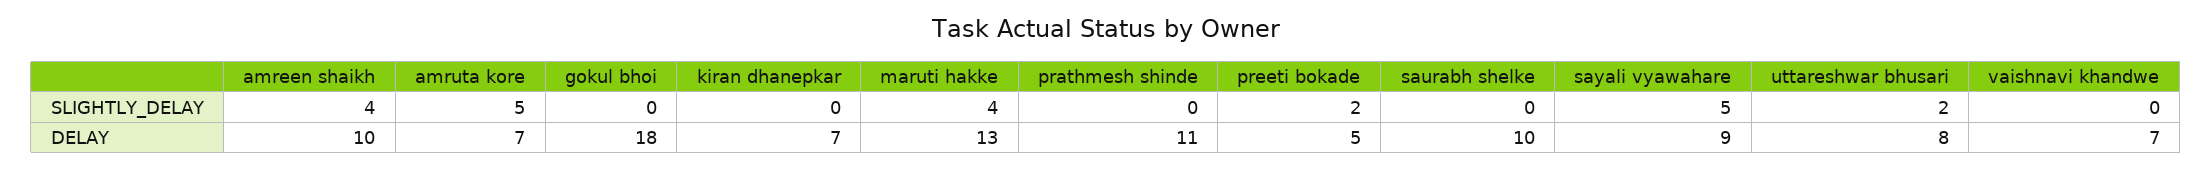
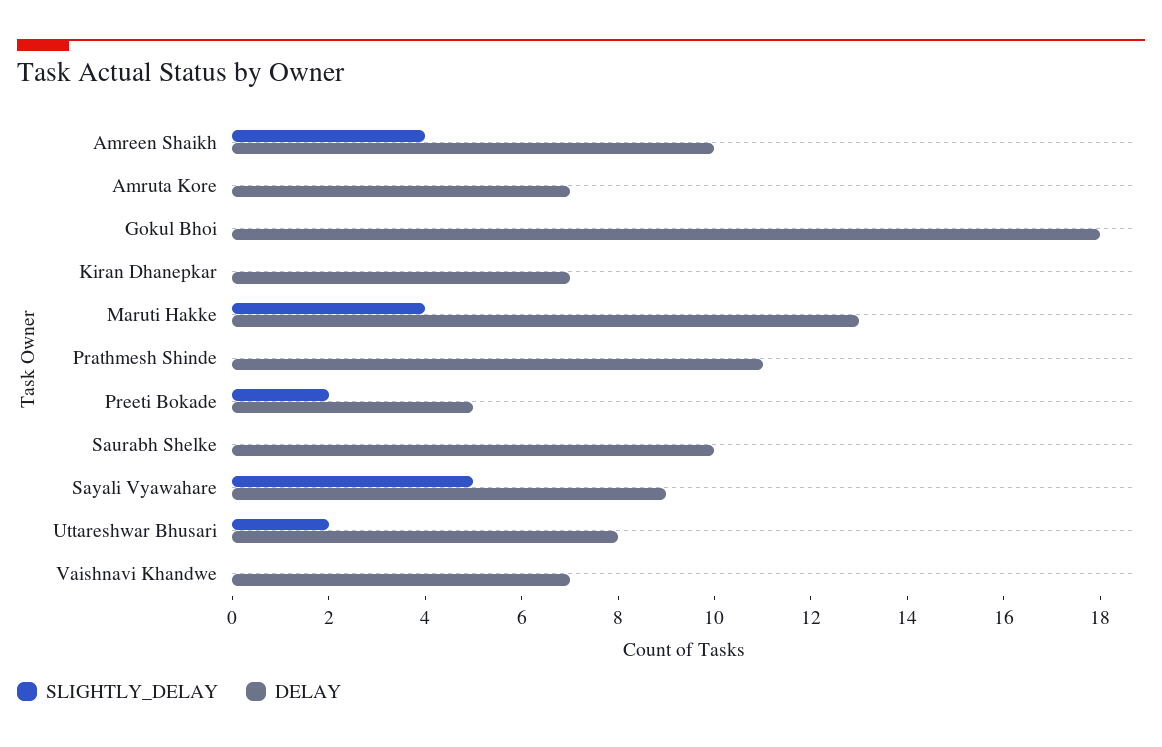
SLIGHTLY_DELAY, amruta kore: 5 -> 0

